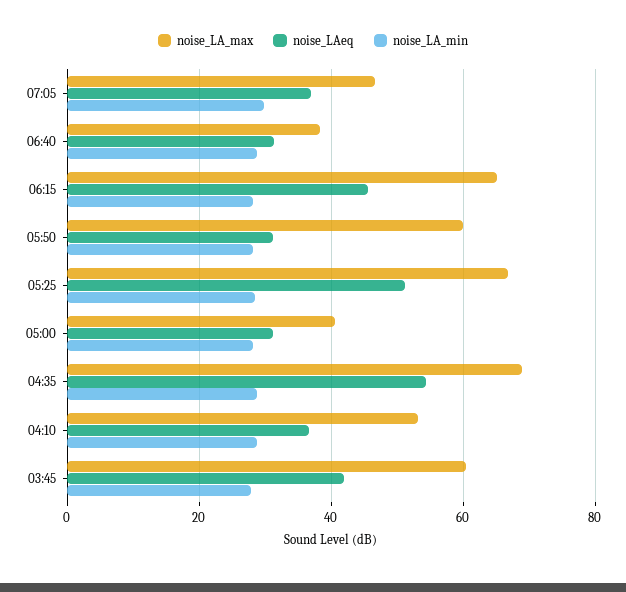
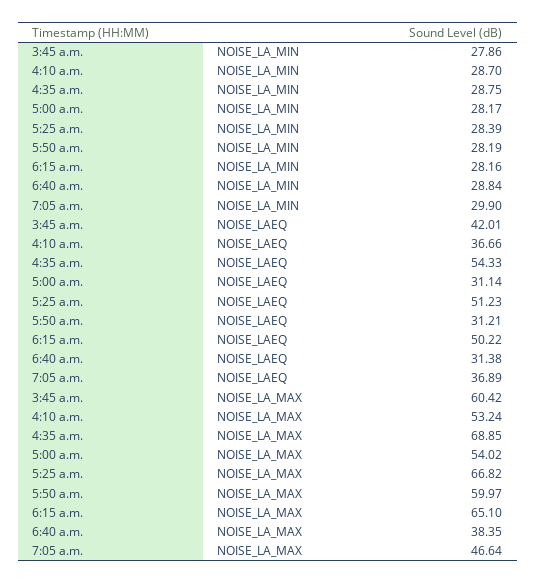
noise_LAeq, 06:15: 46 -> 50.22
noise_LA_max, 05:00: 40 -> 54.02

